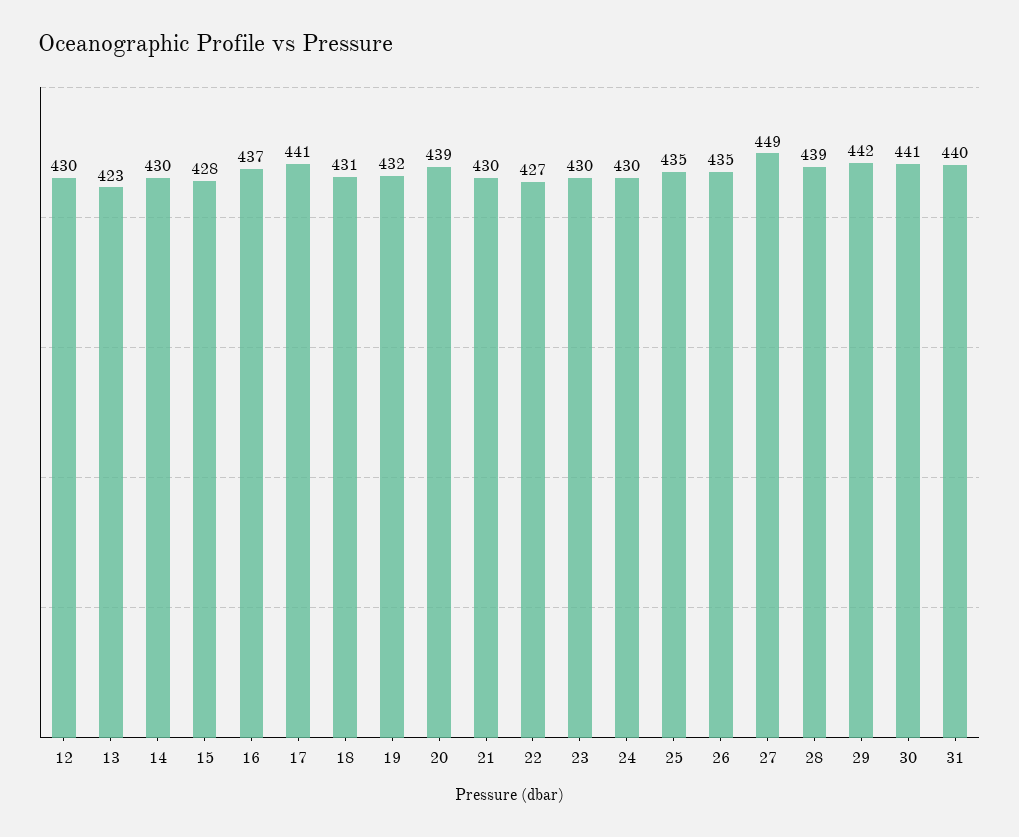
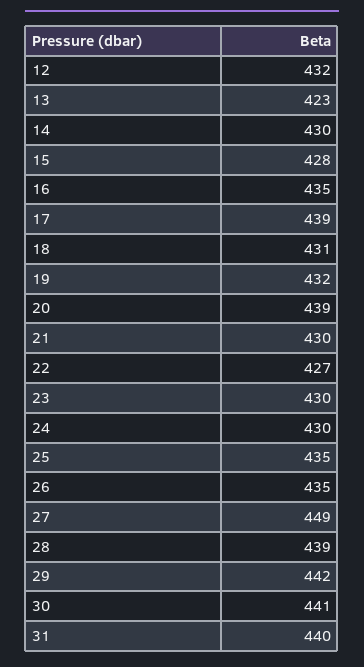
12: 430 -> 432
16: 437 -> 435
17: 441 -> 439

